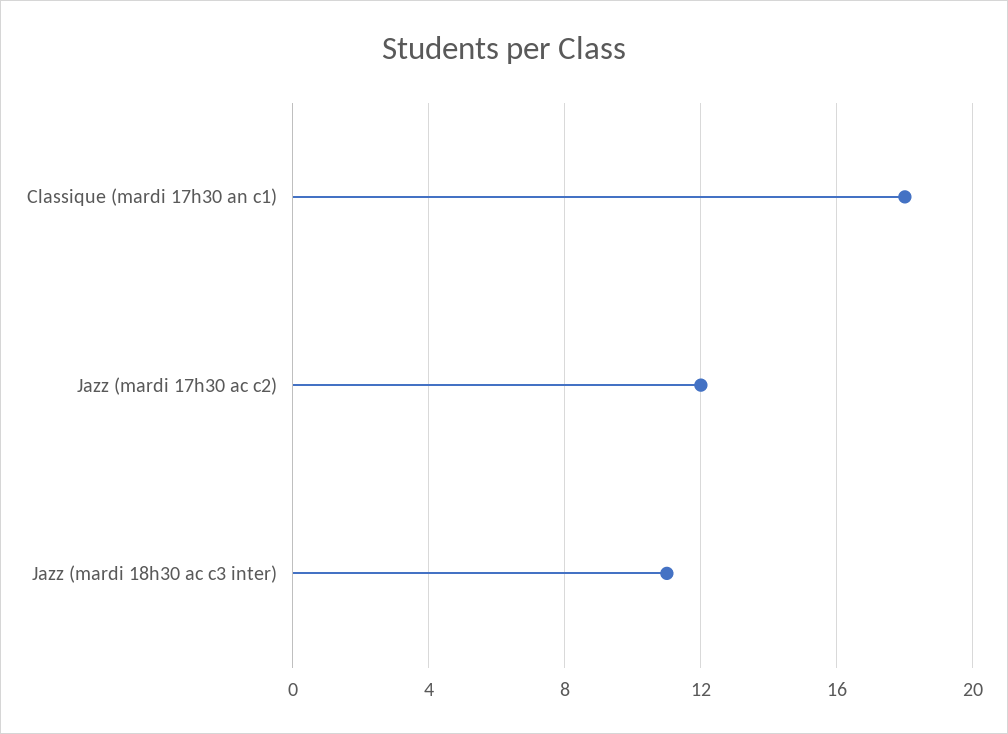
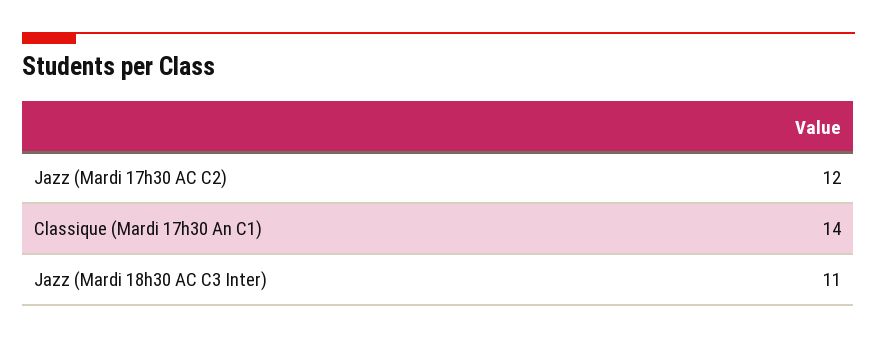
Classique (mardi 17h30 an c1): 18 -> 14

